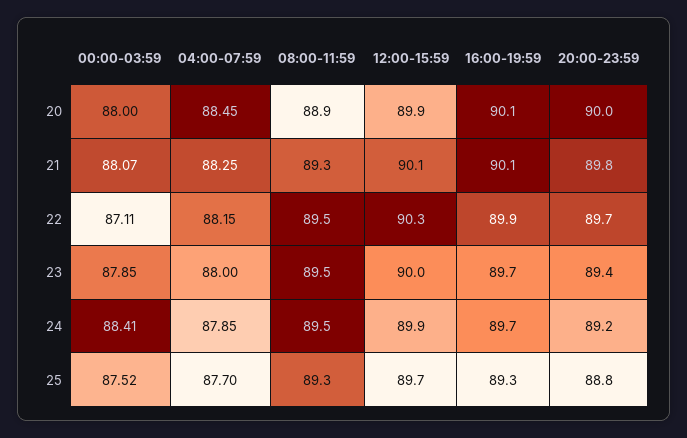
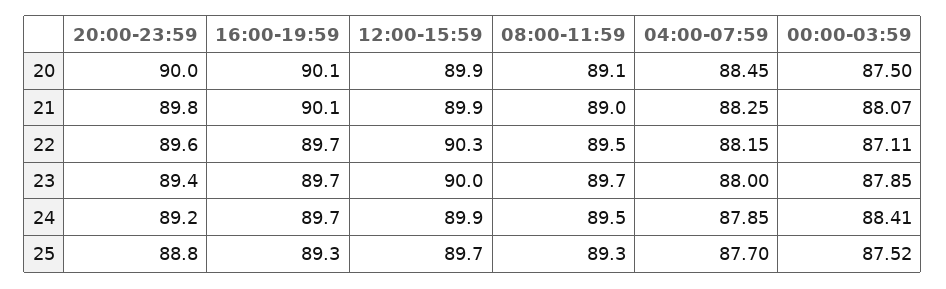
00:00-03:59, 20: 88 -> 87.5
08:00-11:59, 20: 88.9 -> 89.1
08:00-11:59, 21: 89.3 -> 89
12:00-15:59, 21: 90.1 -> 89.9
16:00-19:59, 22: 89.9 -> 89.7
20:00-23:59, 22: 89.7 -> 89.6
08:00-11:59, 23: 89.5 -> 89.7

